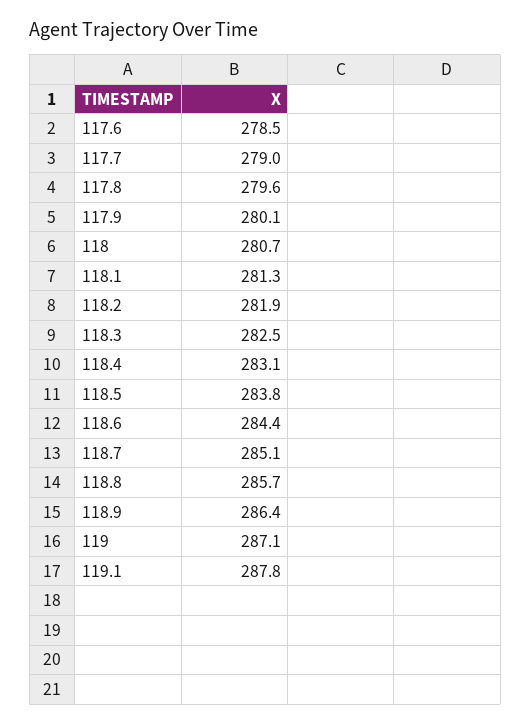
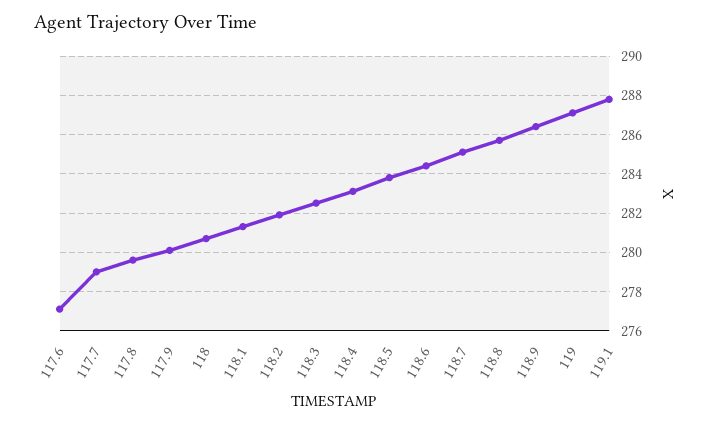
117.6: 278.5 -> 277

